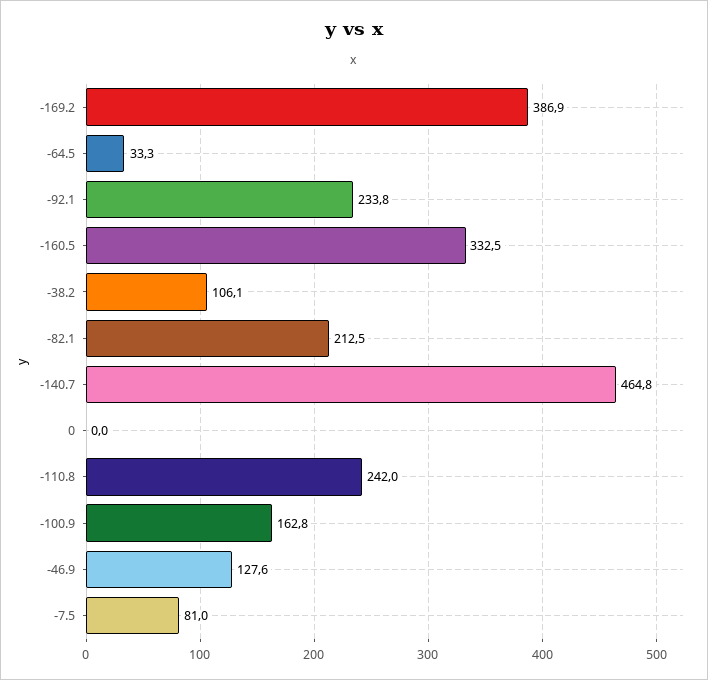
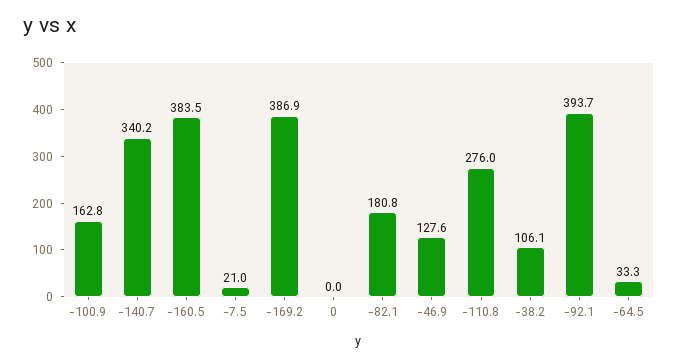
-92.1: 233.8 -> 393.7
-160.5: 332.5 -> 383.5
-82.1: 212.5 -> 180.8
-140.7: 464.8 -> 340.2
-110.8: 242 -> 276
-7.5: 81 -> 21

